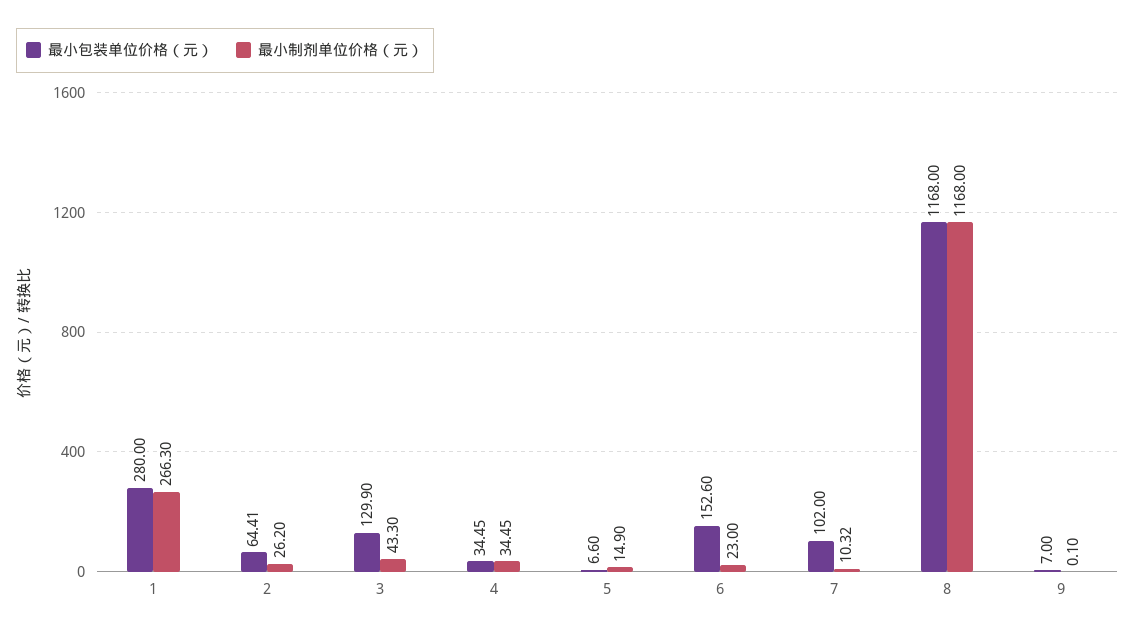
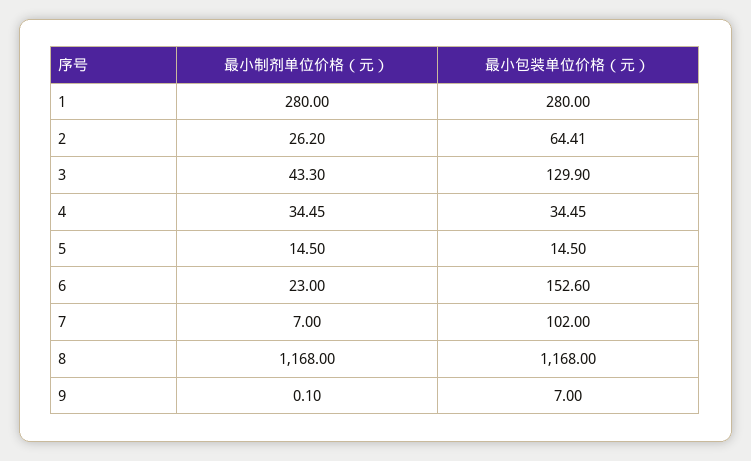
最小制剂单位价格（元）, 1: 266.3 -> 280
最小包装单位价格（元）, 5: 6.6 -> 14.5
最小制剂单位价格（元）, 5: 14.9 -> 14.5
最小制剂单位价格（元）, 7: 10.32 -> 7

